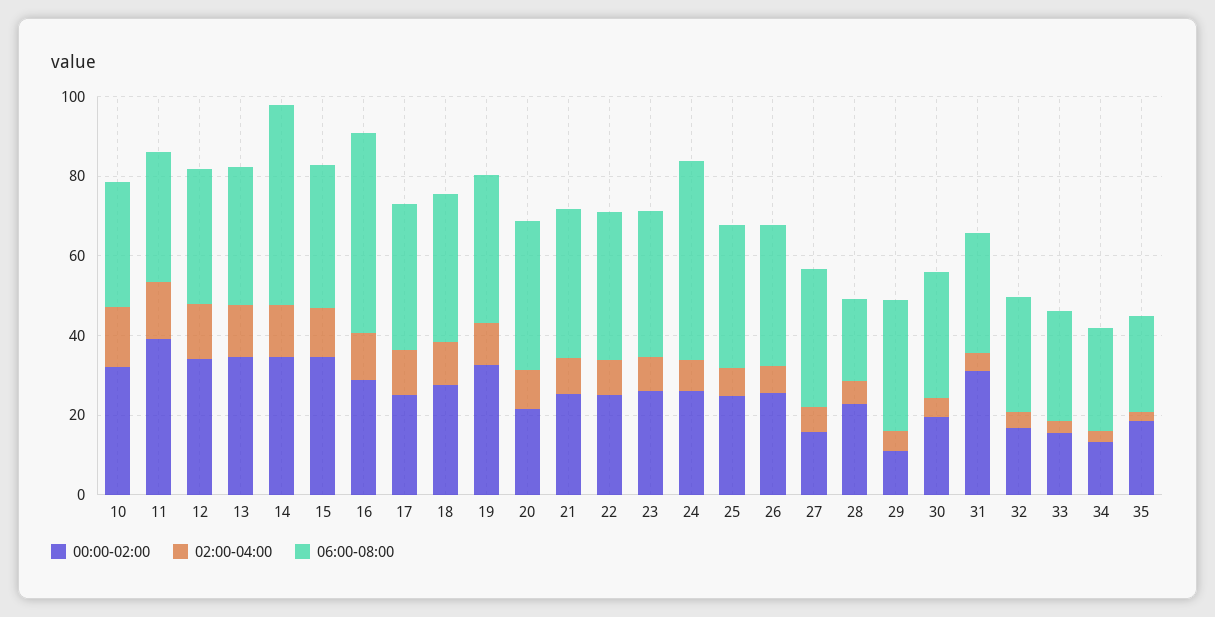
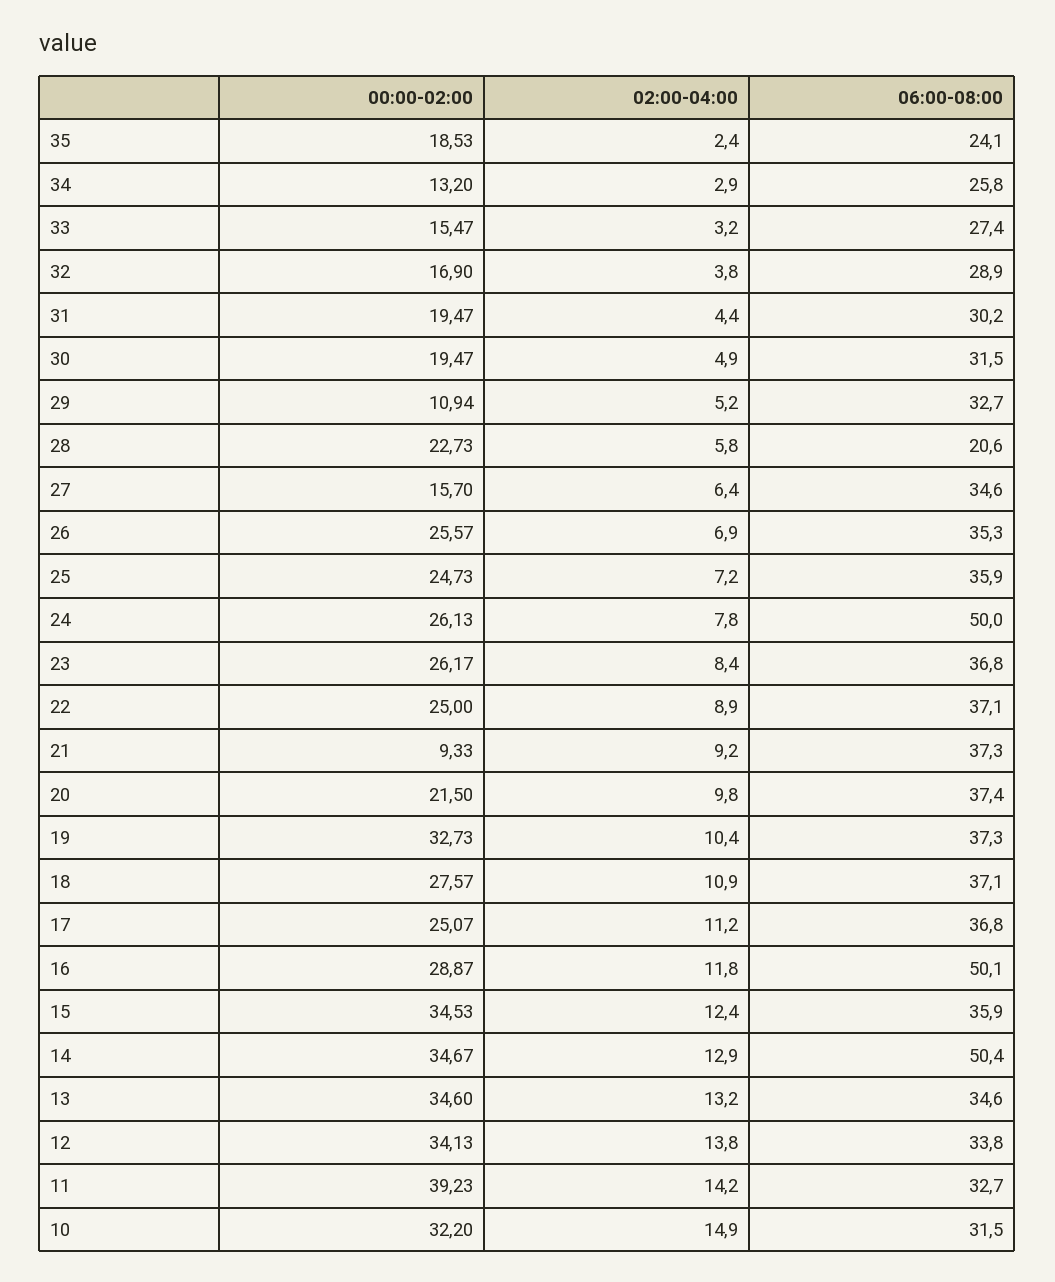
00:00-02:00, 21: 25 -> 9.33
00:00-02:00, 31: 30 -> 19.47

